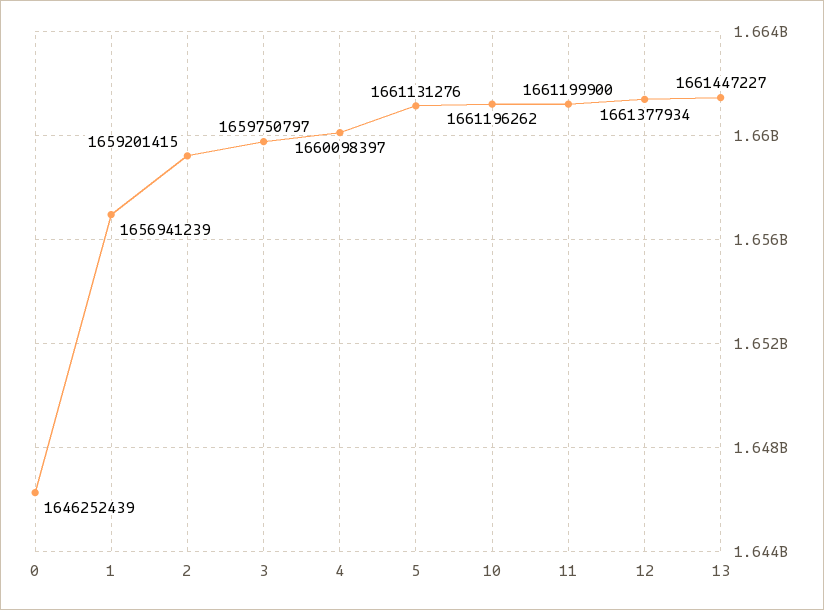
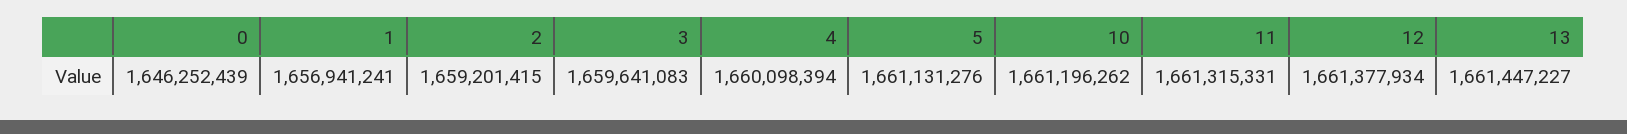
1: 1656941239 -> 1656941241
3: 1659750797 -> 1659641083
4: 1660098397 -> 1660098394
11: 1661199900 -> 1661315331

